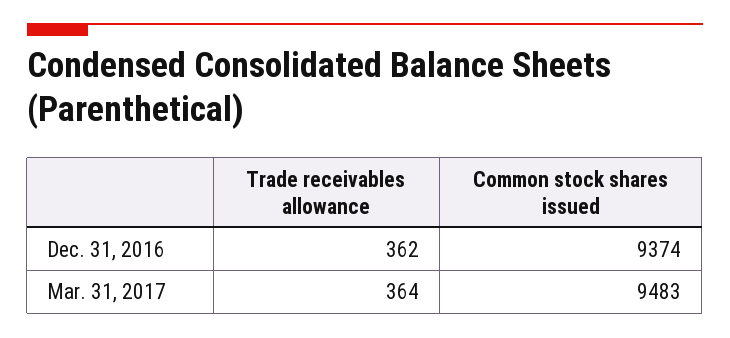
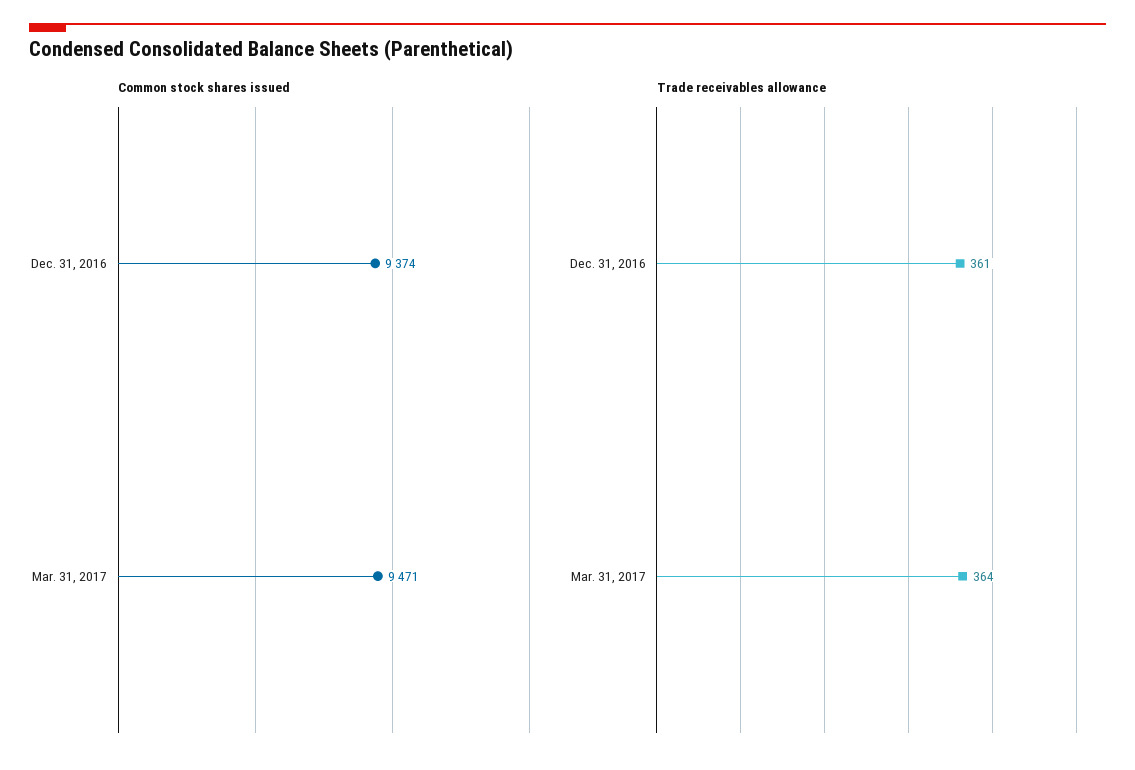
Trade receivables allowance, Dec. 31, 2016: 362 -> 361
Common stock shares issued, Mar. 31, 2017: 9483 -> 9471

